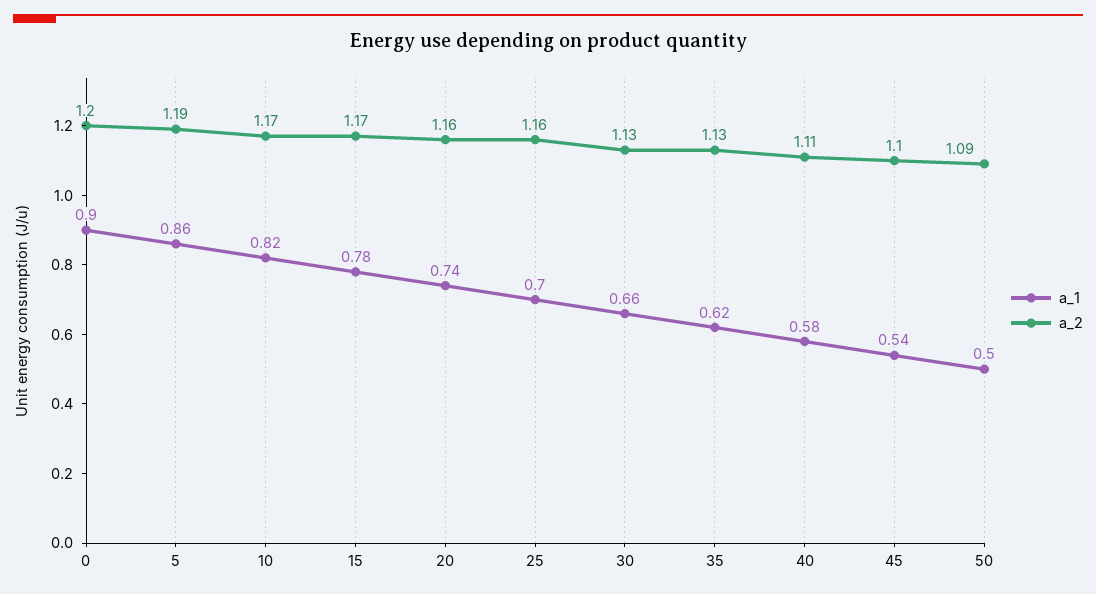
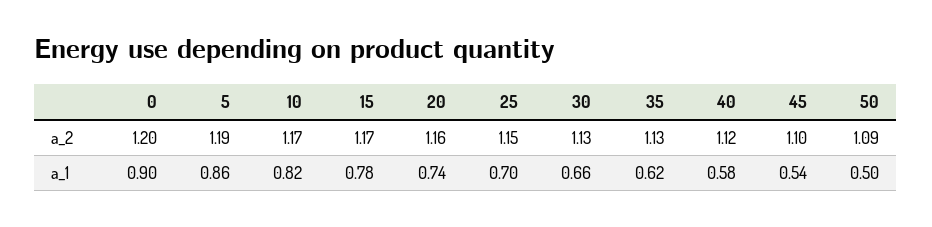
a_2, 25: 1.16 -> 1.15
a_2, 40: 1.11 -> 1.12

